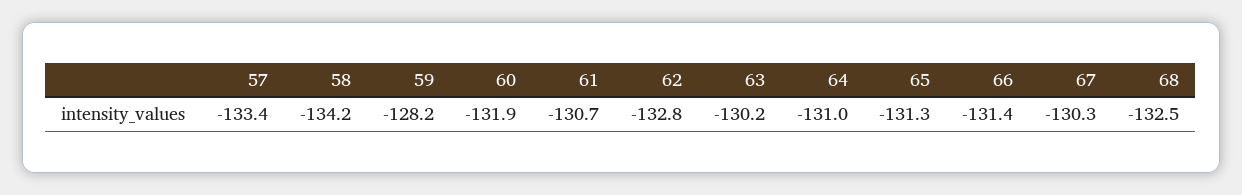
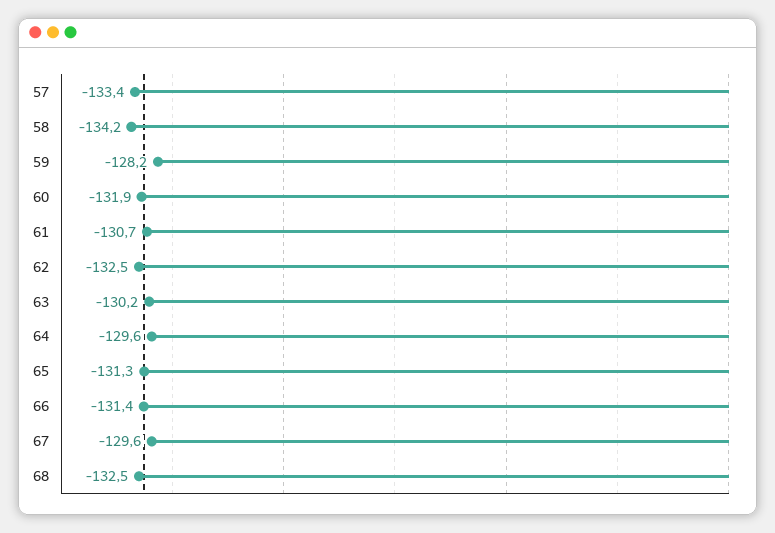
62: -132.8 -> -132.5
64: -131 -> -129.6
67: -130.3 -> -129.6

